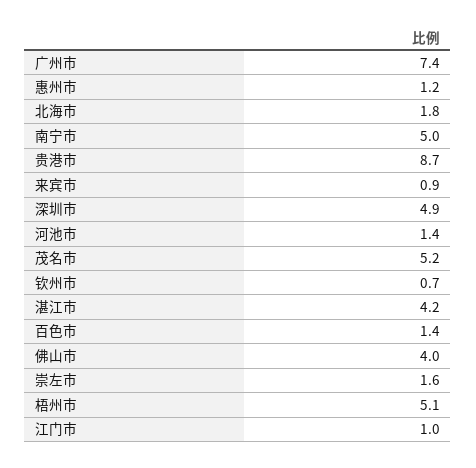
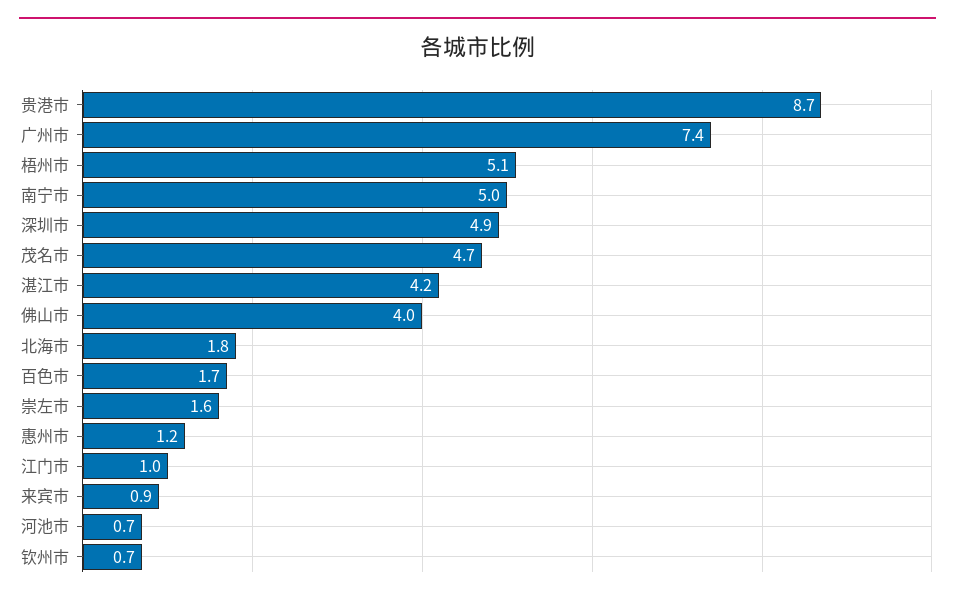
河池市: 1.4 -> 0.7
茂名市: 5.2 -> 4.7
百色市: 1.4 -> 1.7

